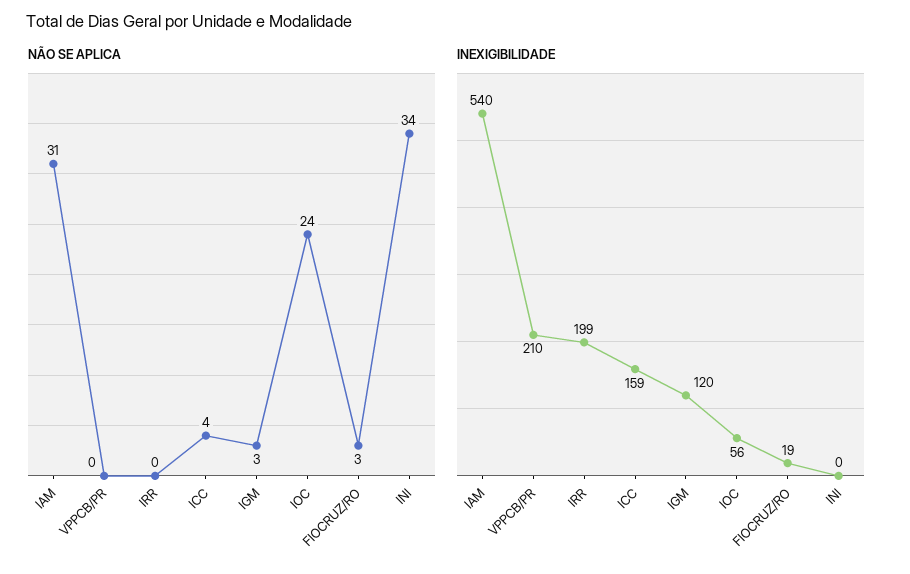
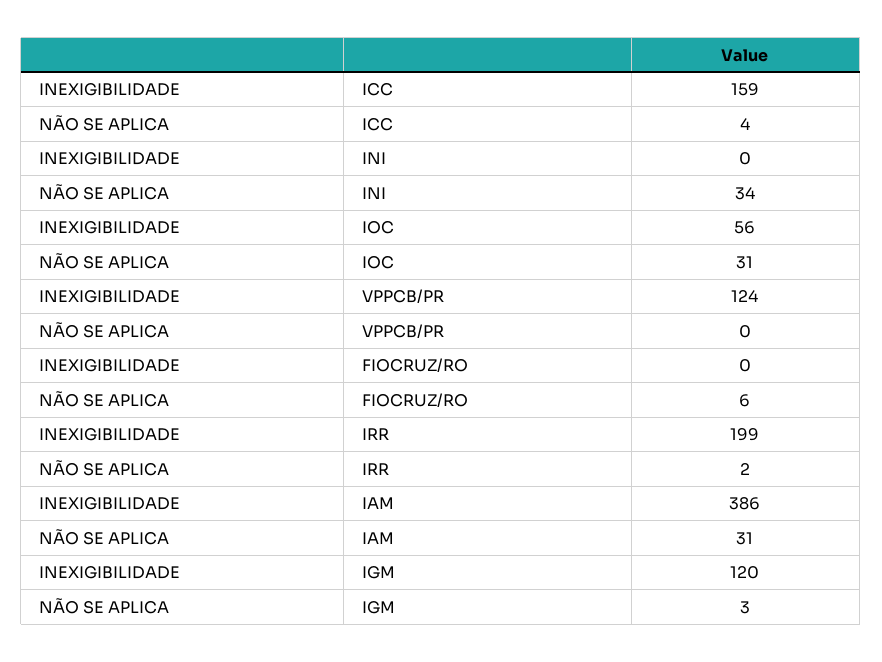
NÃO SE APLICA, IRR: 0 -> 2
NÃO SE APLICA, IOC: 24 -> 31
NÃO SE APLICA, FIOCRUZ/RO: 3 -> 6
INEXIGIBILIDADE, IAM: 540 -> 386
INEXIGIBILIDADE, VPPCB/PR: 210 -> 124
INEXIGIBILIDADE, FIOCRUZ/RO: 19 -> 0

